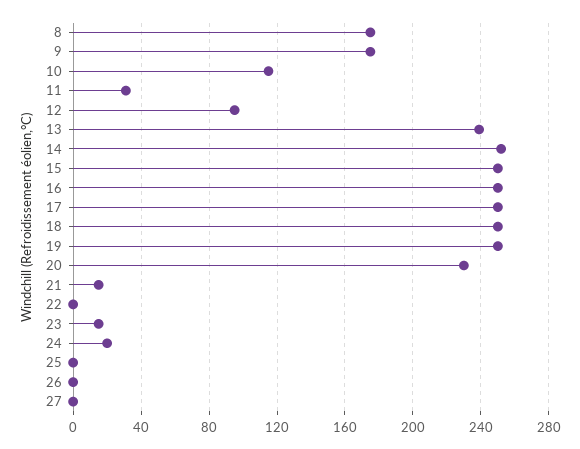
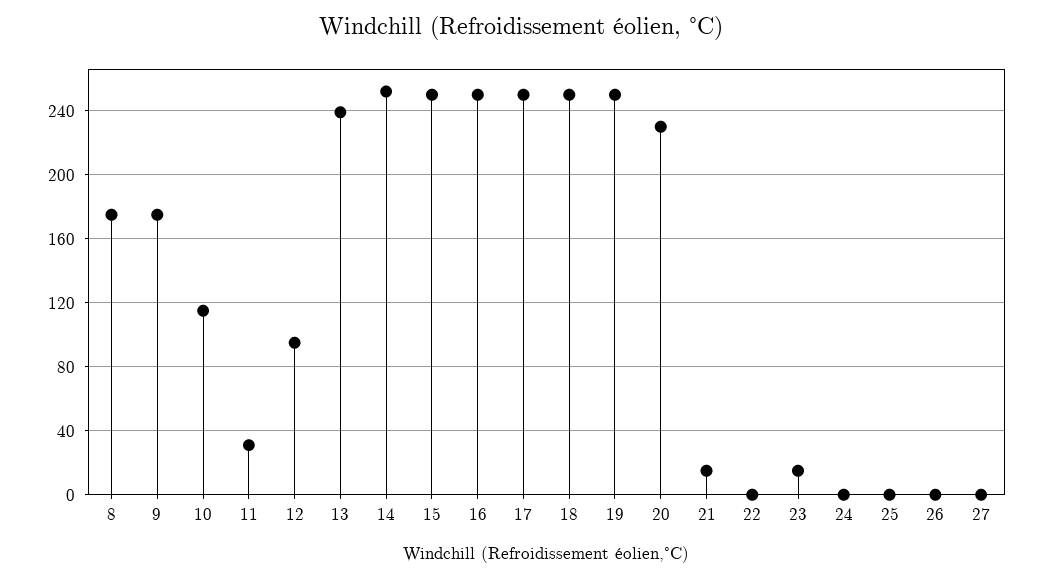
24: 20 -> 0

